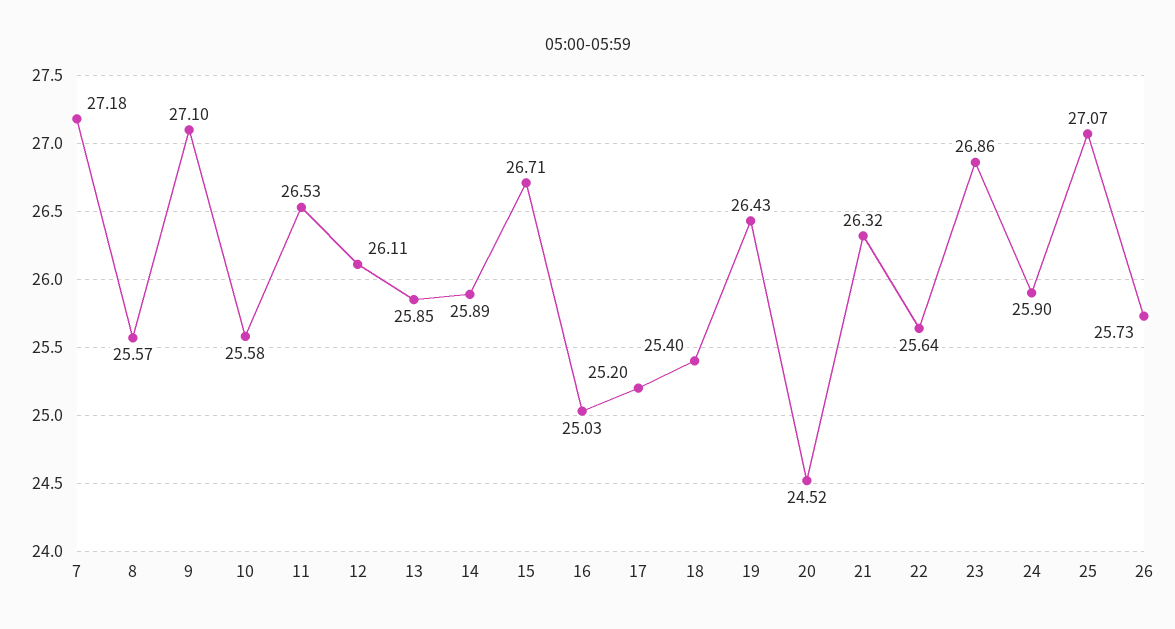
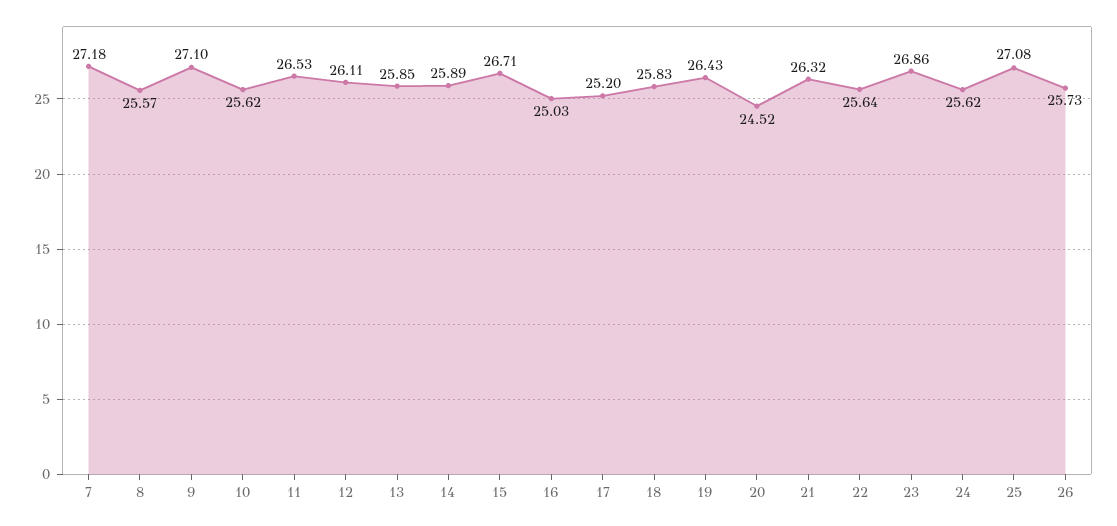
10: 25.58 -> 25.62
18: 25.4 -> 25.83
24: 25.9 -> 25.62
25: 27.07 -> 27.08

